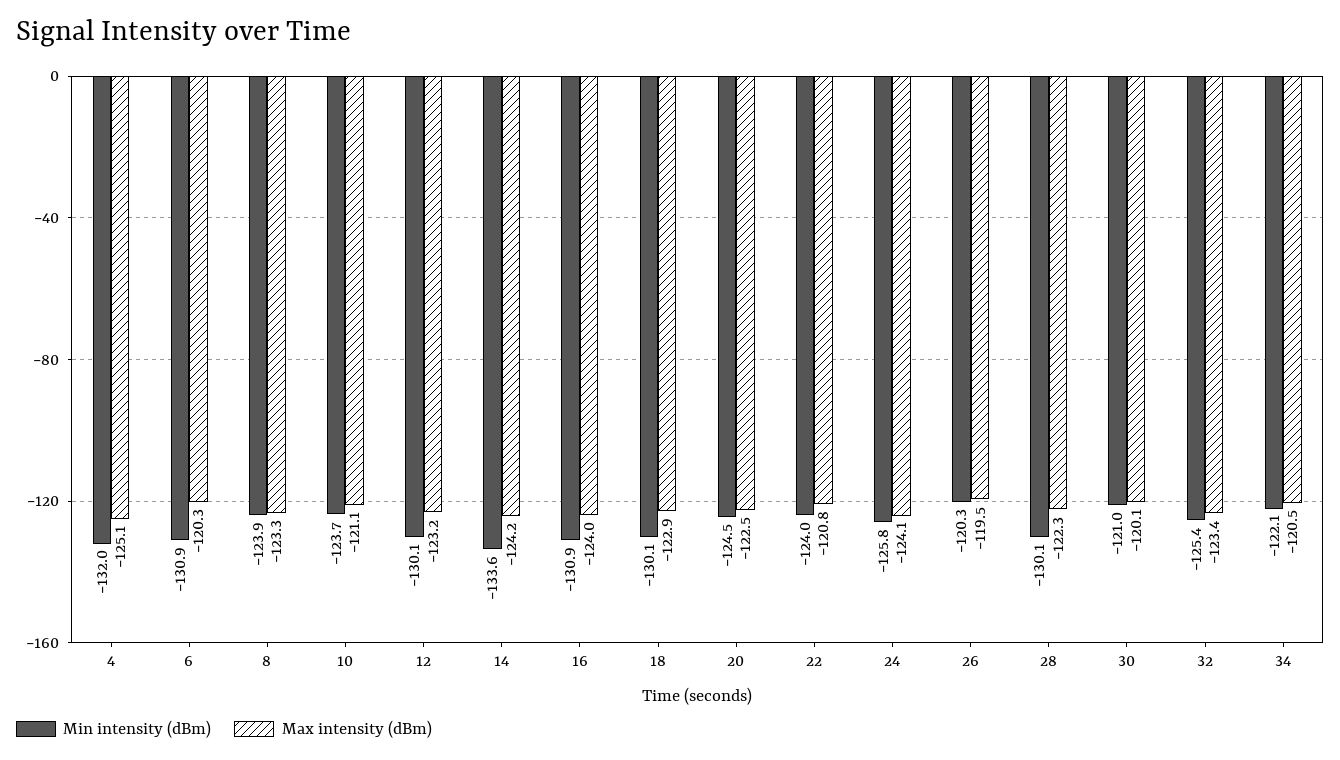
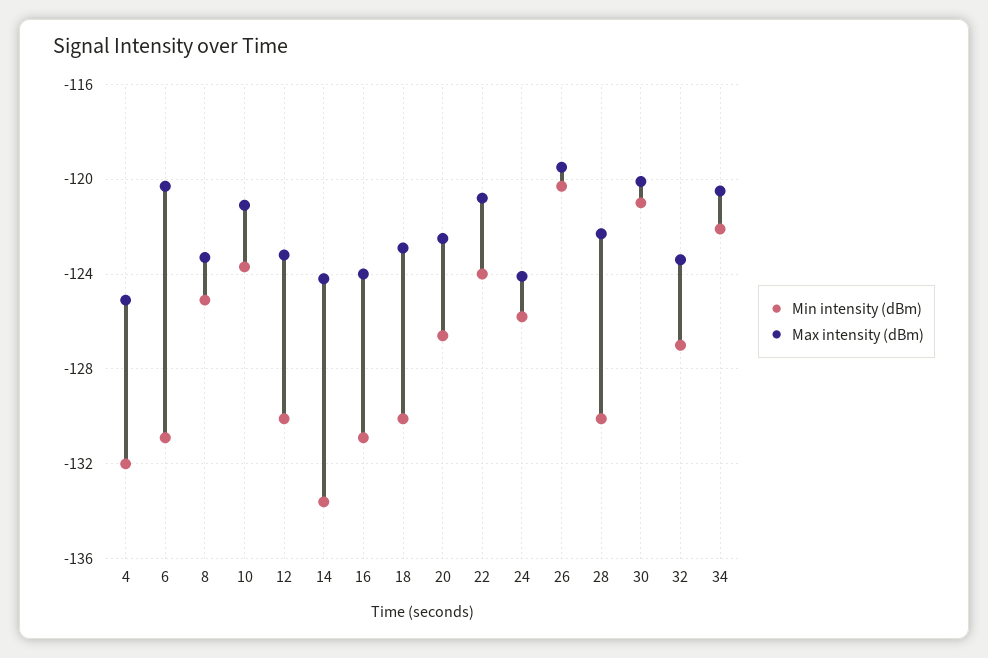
Min intensity (dBm), 8: -123.9 -> -125
Min intensity (dBm), 20: -124.5 -> -126.5
Min intensity (dBm), 32: -125.4 -> -127

